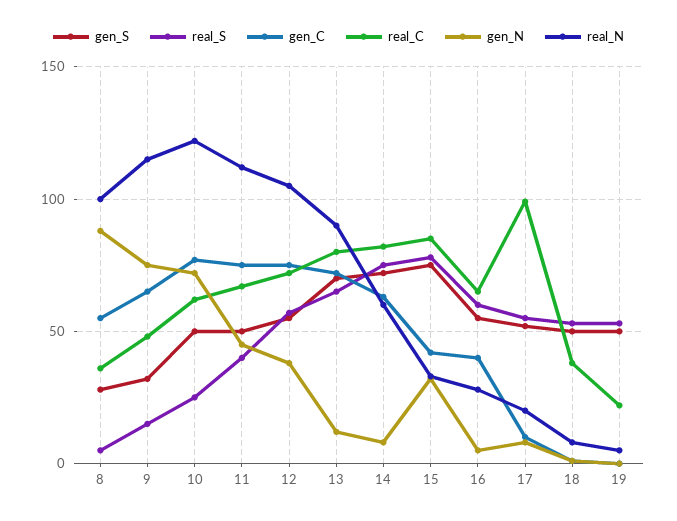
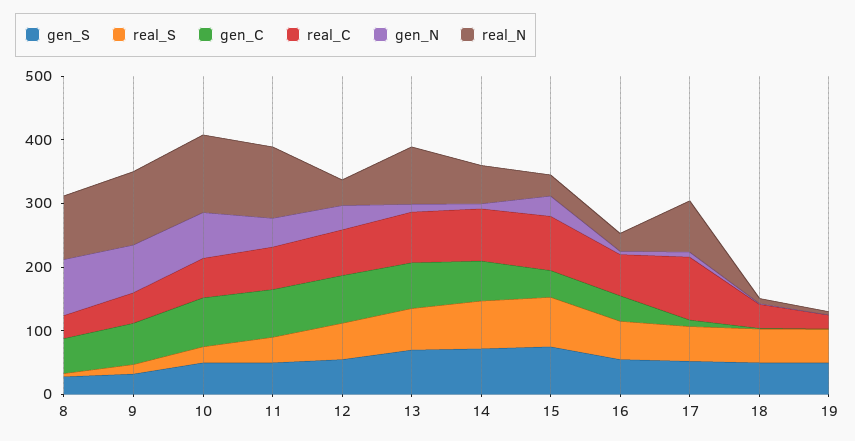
real_N, 12: 105 -> 40
real_N, 17: 20 -> 80

